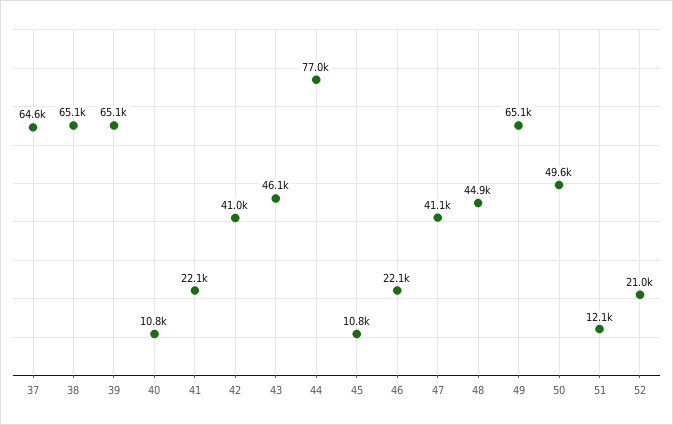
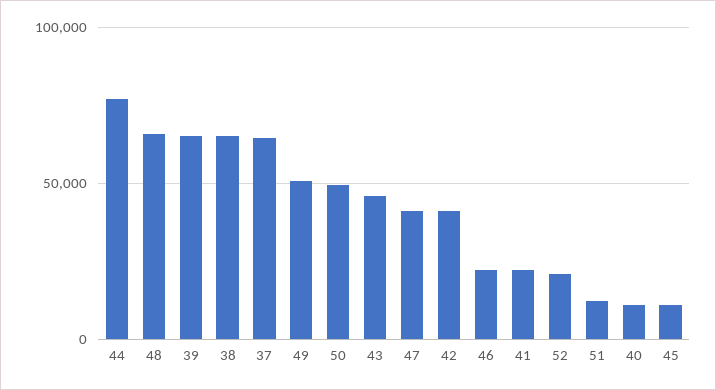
48: 44900 -> 65000
49: 65100 -> 50000

